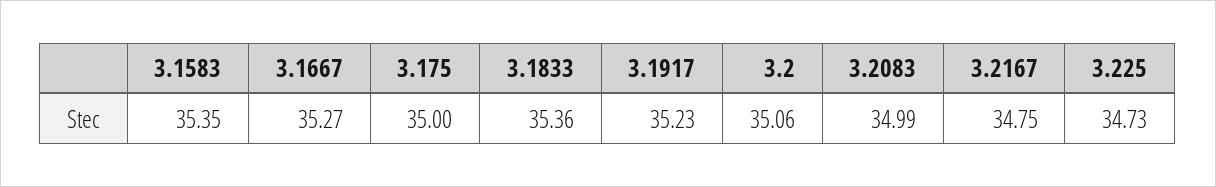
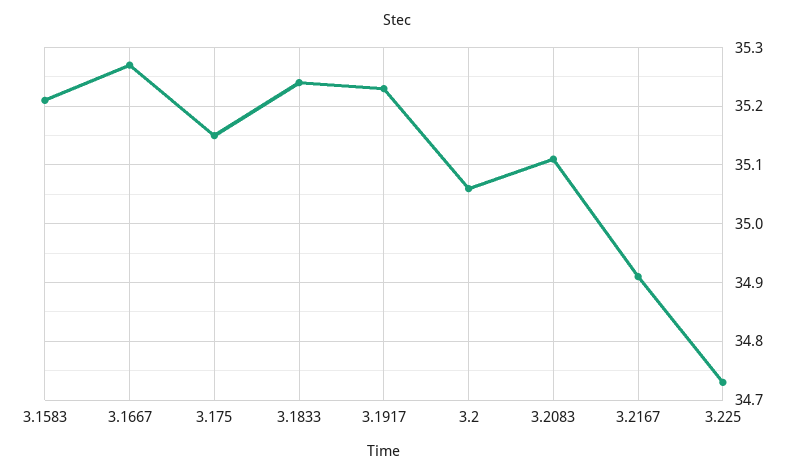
3.1583: 35.35 -> 35.2
3.175: 35 -> 35.15
3.1833: 35.36 -> 35.25
3.2083: 34.99 -> 35.1
3.2167: 34.75 -> 34.9

